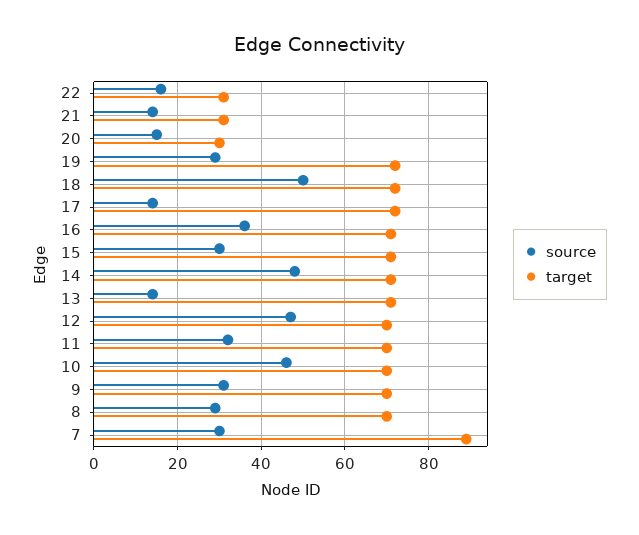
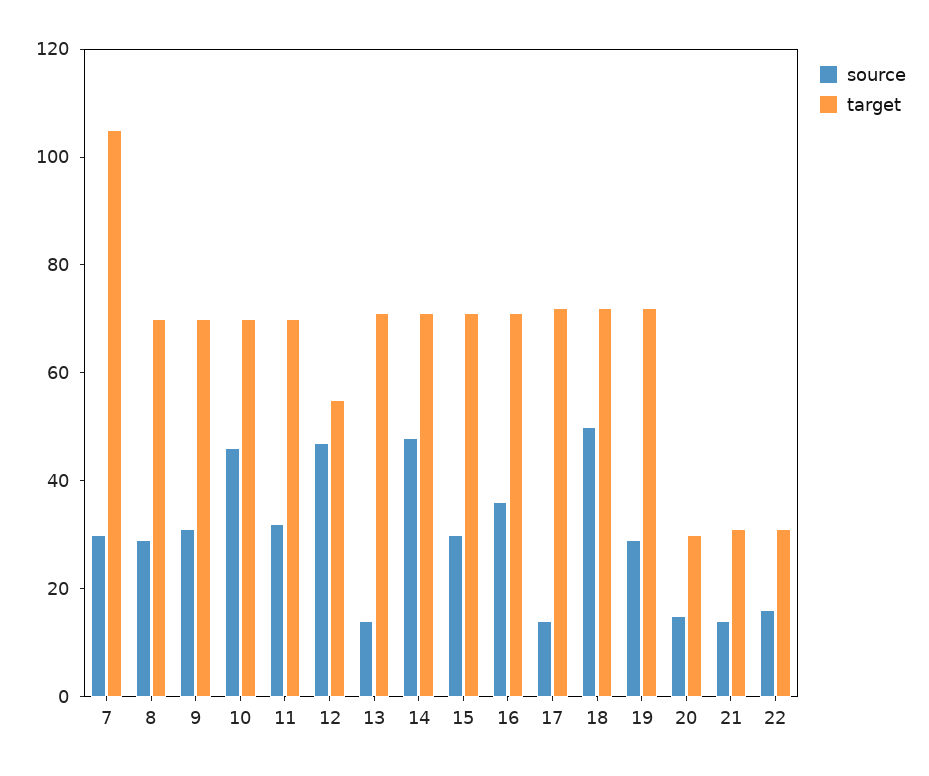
target, 12: 70 -> 55
target, 7: 90 -> 105

